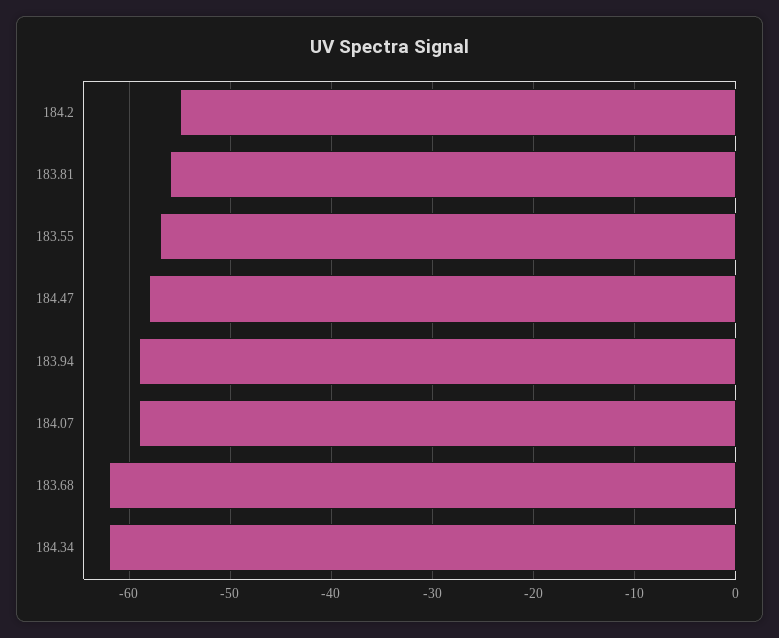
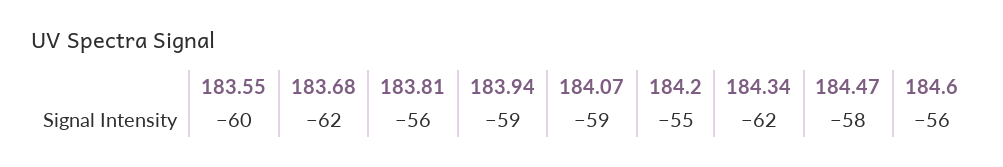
183.55: -57 -> -60
184.6: none -> -56

